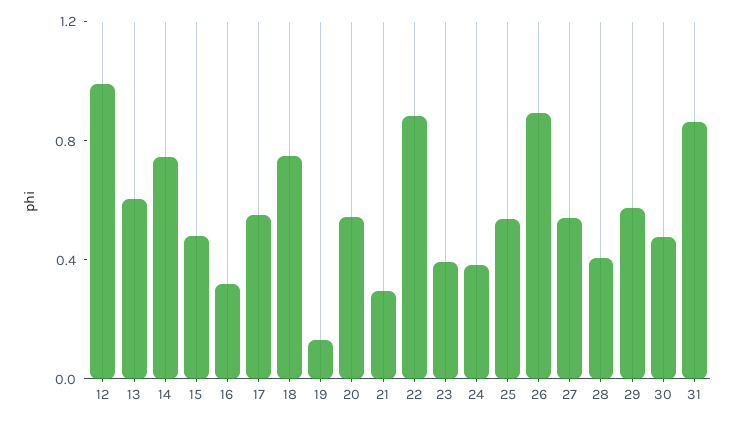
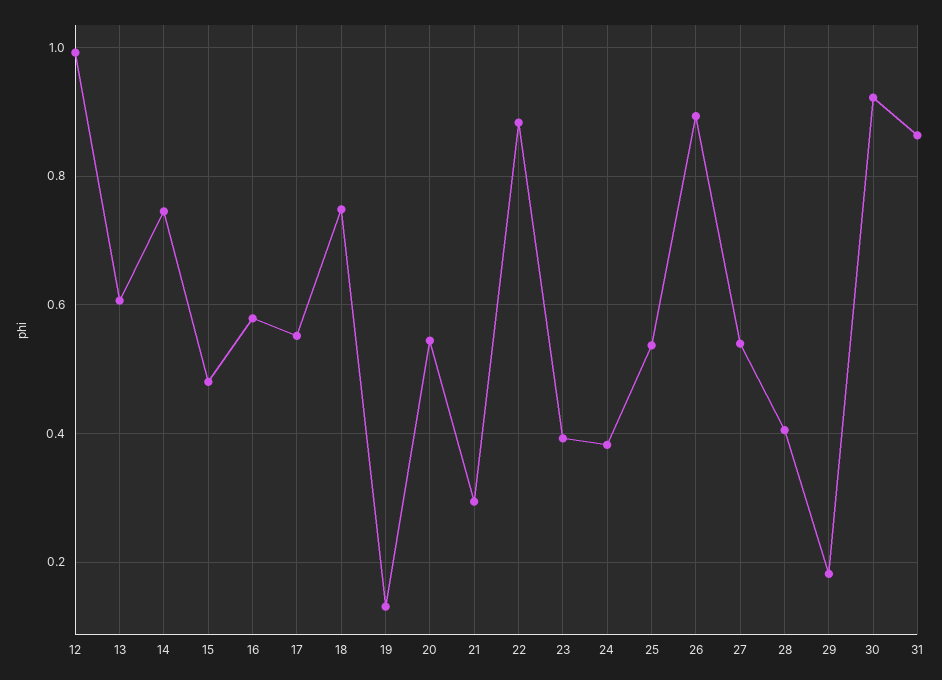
16: 0.3 -> 0.58
29: 0.6 -> 0.18
30: 0.5 -> 0.92

